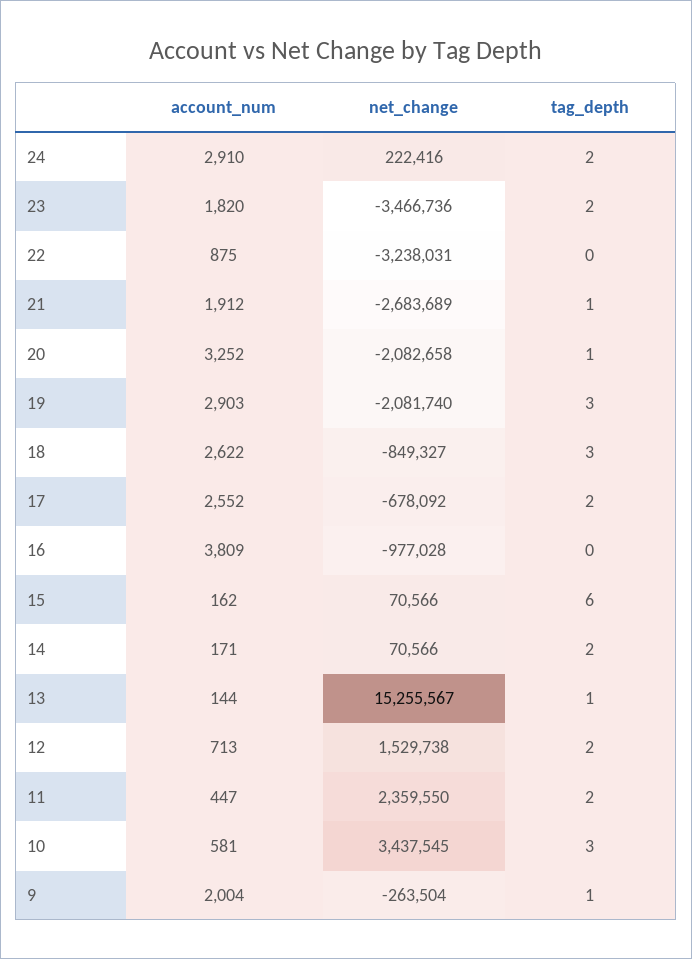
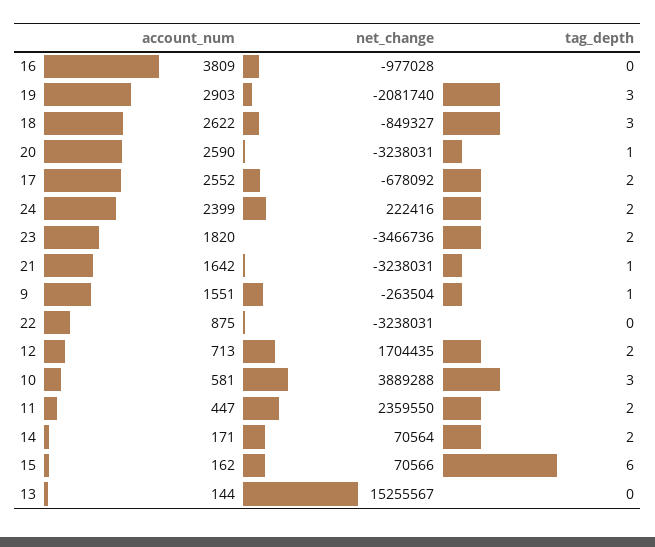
account_num, 24: 2910 -> 2399
account_num, 21: 1912 -> 1642
net_change, 21: -2683689 -> -3238031
account_num, 20: 3252 -> 2590
net_change, 20: -2082658 -> -3238031
net_change, 14: 70566 -> 70564
tag_depth, 13: 1 -> 0
net_change, 12: 1529738 -> 1704435
net_change, 10: 3437545 -> 3889288
account_num, 9: 2004 -> 1551

